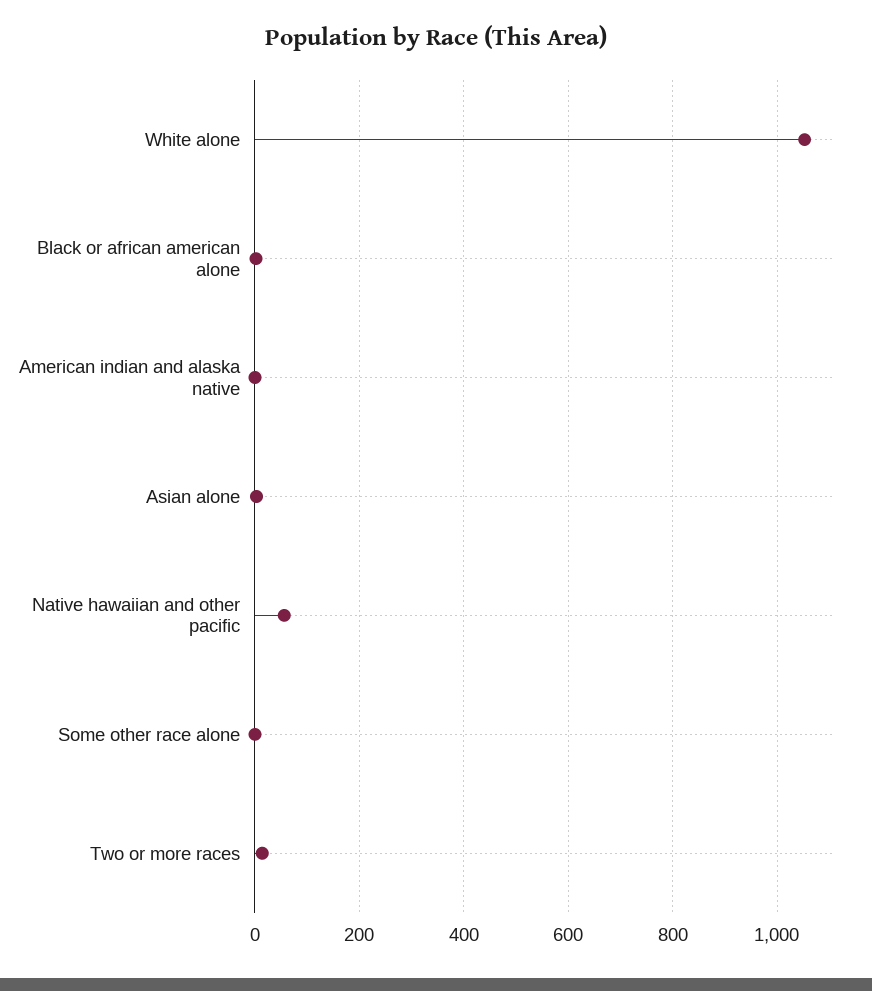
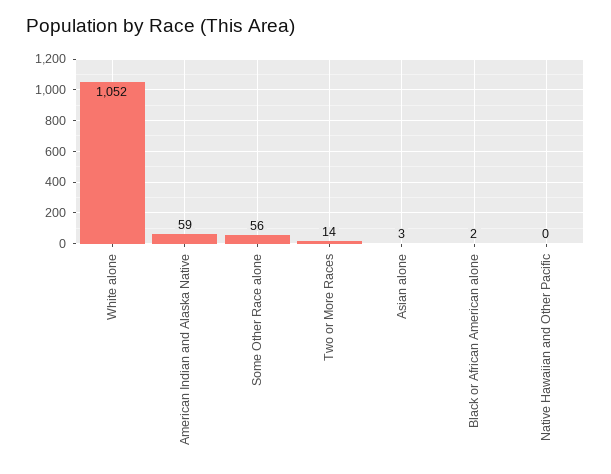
American indian and alaska native: 0 -> 59
Native hawaiian and other pacific: 60 -> 0
Some other race alone: 0 -> 56

